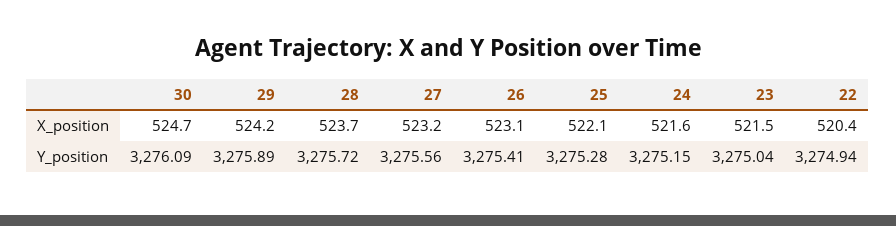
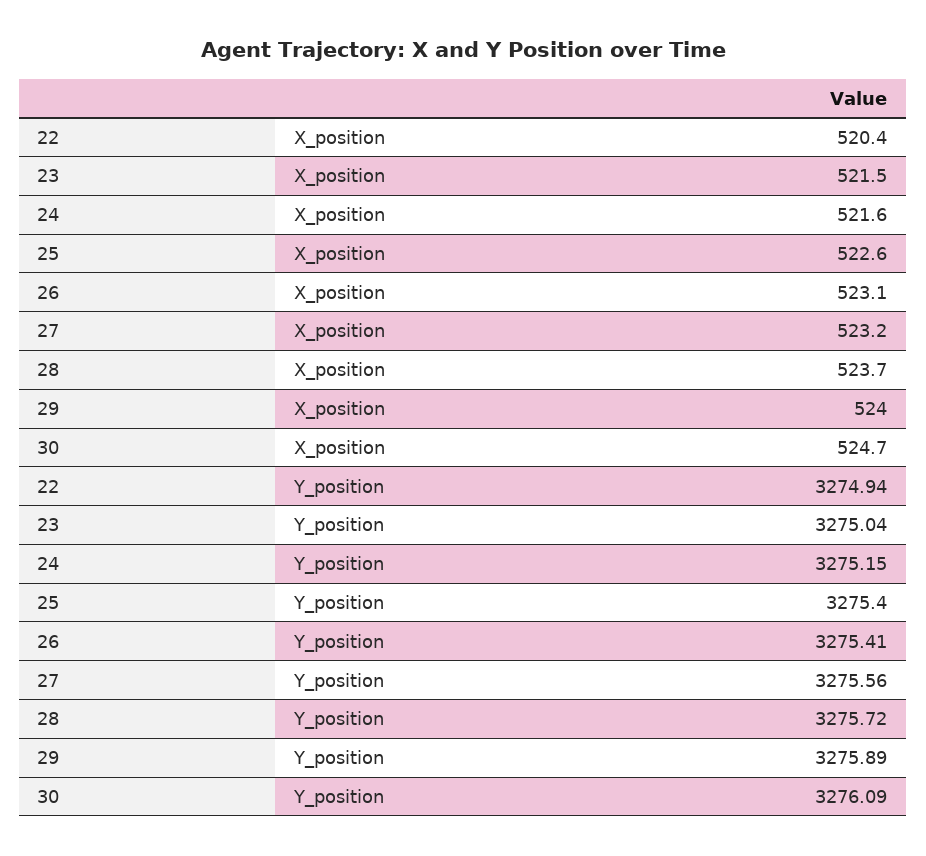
29, X_position: 524.2 -> 524
25, X_position: 522.1 -> 522.6
25, Y_position: 3275.28 -> 3275.4

